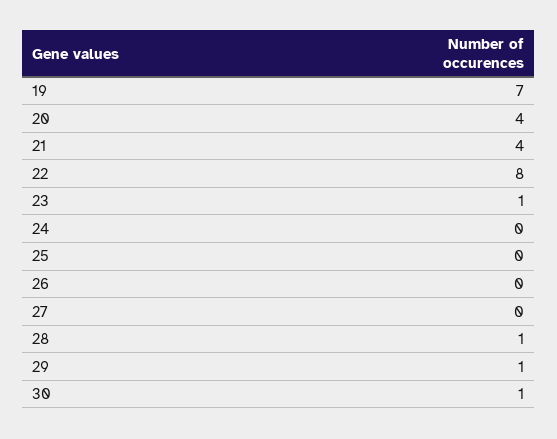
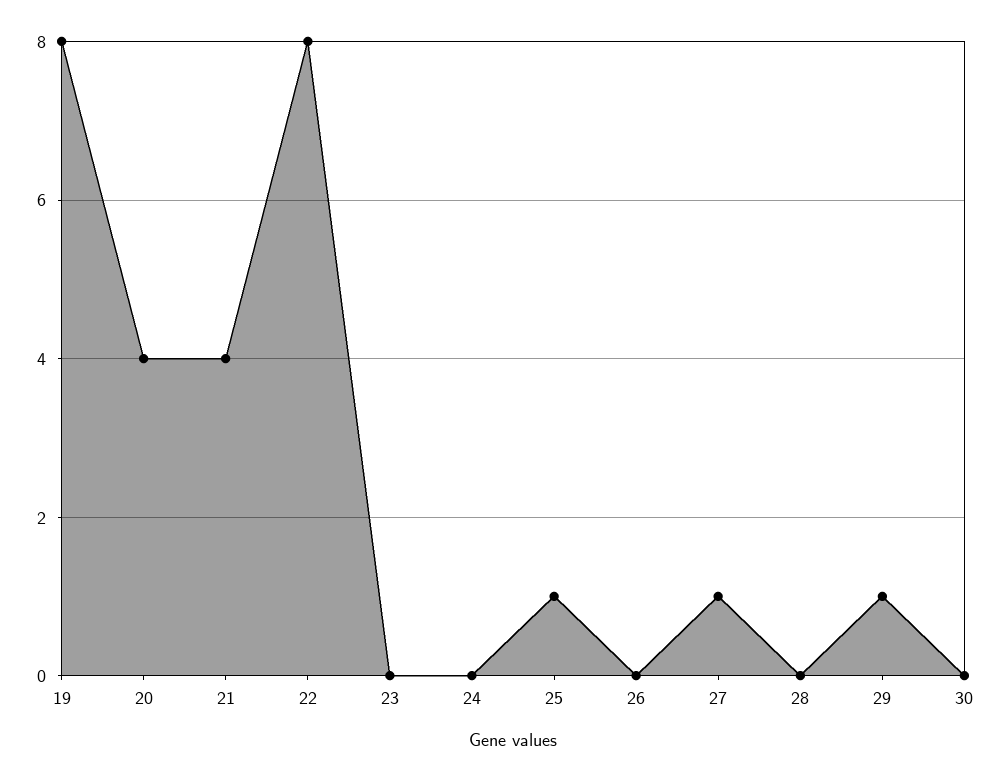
19: 7 -> 8
23: 1 -> 0
25: 0 -> 1
27: 0 -> 1
28: 1 -> 0
30: 1 -> 0

